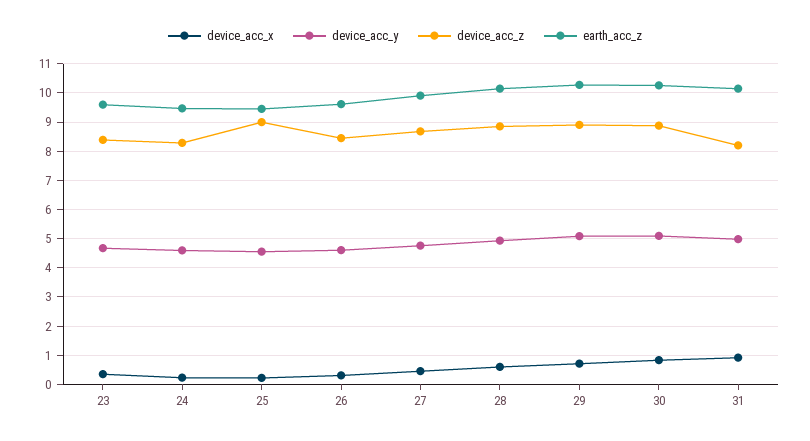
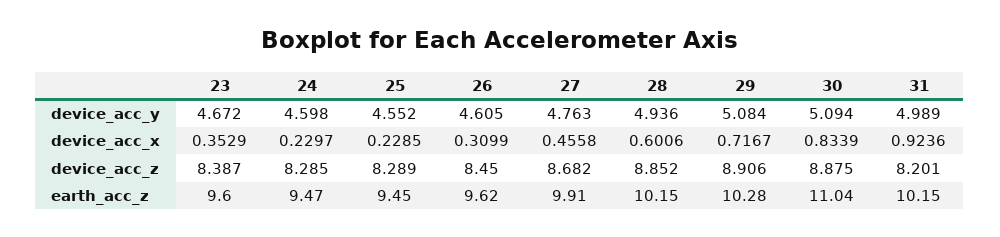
device_acc_z, 25: 9 -> 8.289
earth_acc_z, 30: 10.25 -> 11.04

